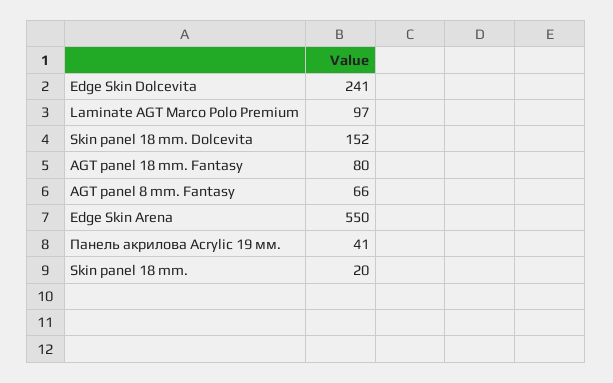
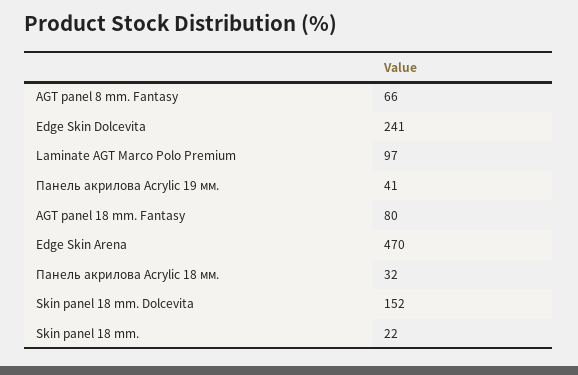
Edge Skin Arena: 550 -> 470
Skin panel 18 mm.: 20 -> 22
Панель акрилова Acrylic 18 мм.: none -> 32

